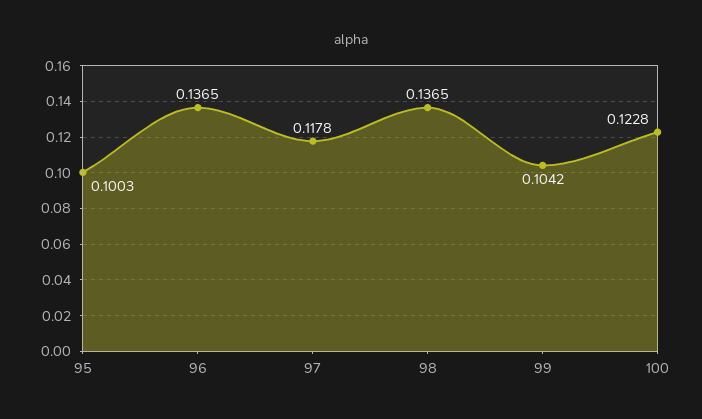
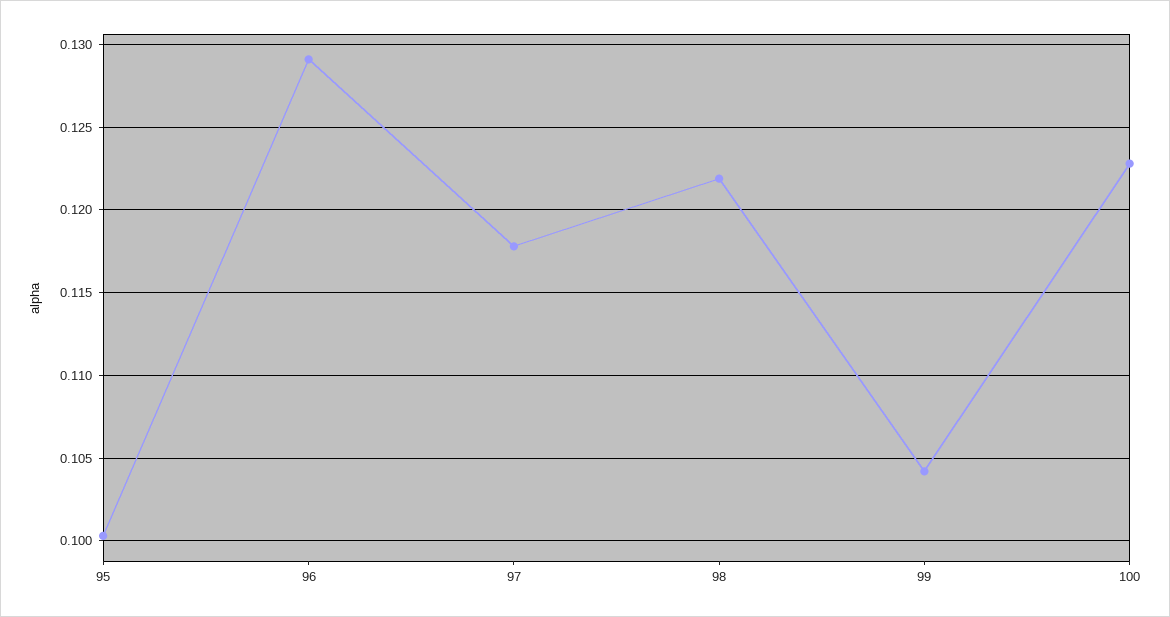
96: 0.1365 -> 0.129
98: 0.1365 -> 0.122

